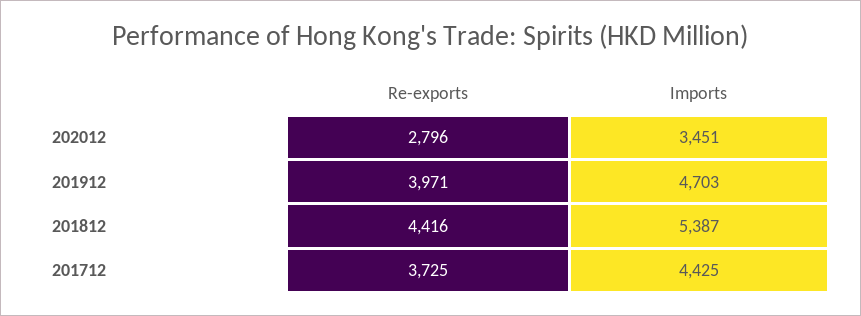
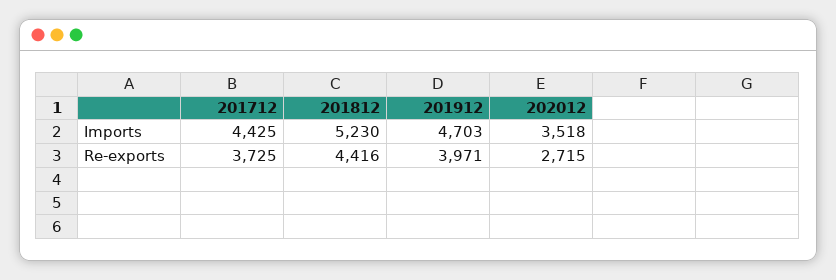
Re-exports, 202012: 2796 -> 2715
Imports, 202012: 3451 -> 3518
Imports, 201812: 5387 -> 5230

